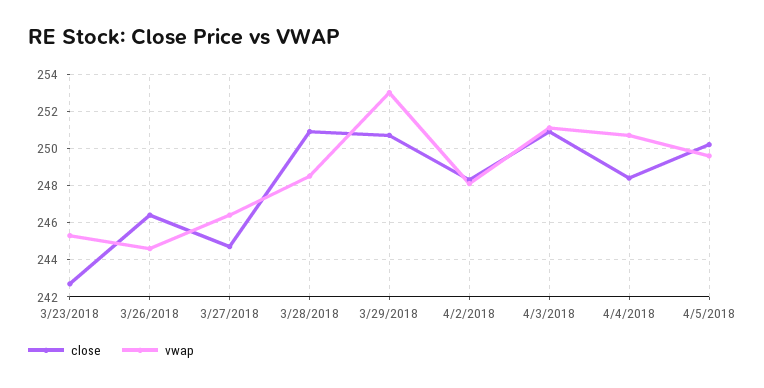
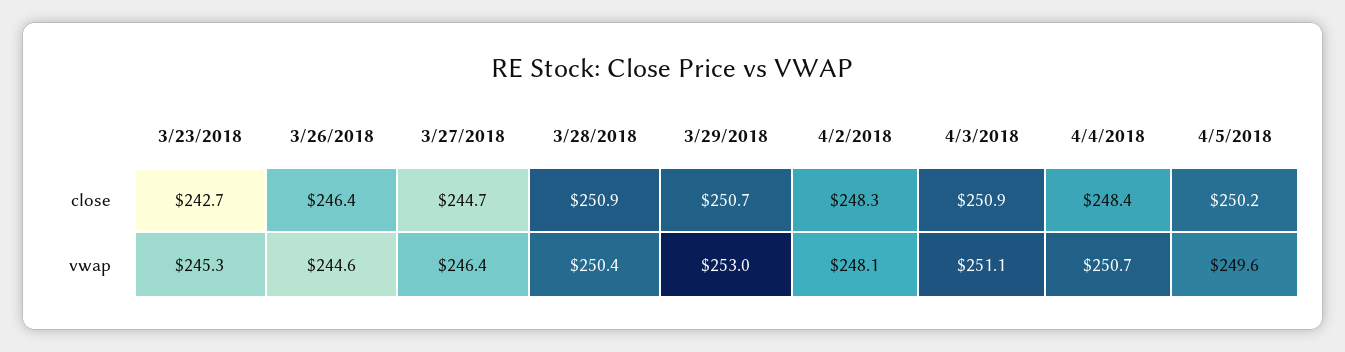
vwap, 3/28/2018: 248.5 -> 250.4

